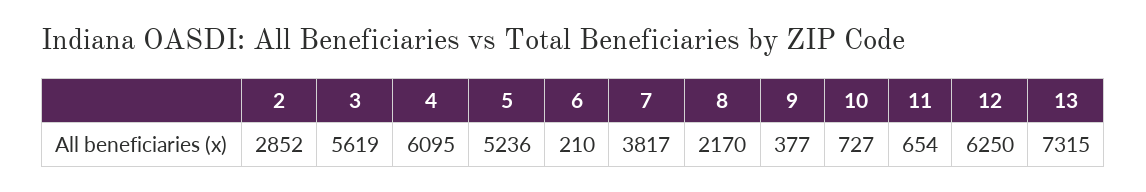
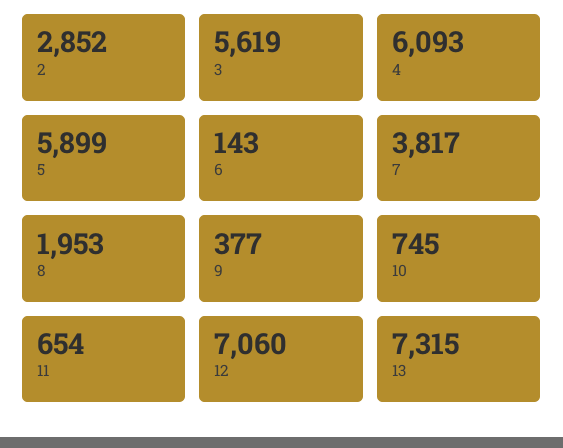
4: 6095 -> 6093
5: 5236 -> 5899
6: 210 -> 143
8: 2170 -> 1953
10: 727 -> 745
12: 6250 -> 7060

